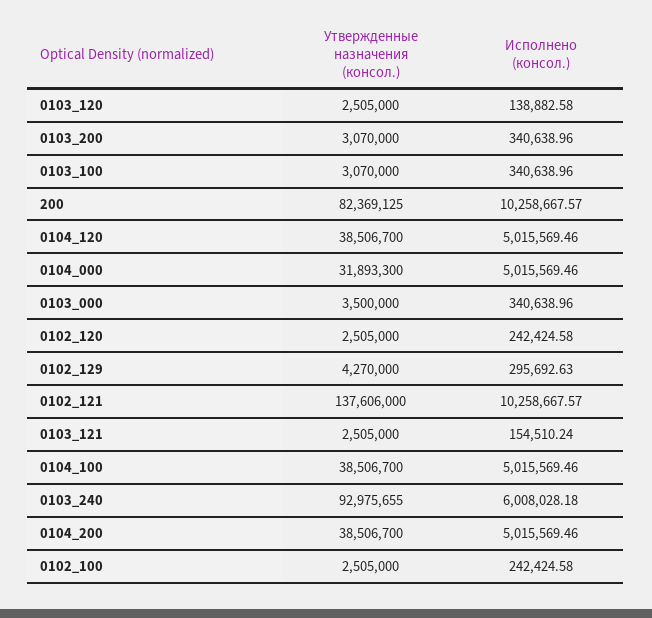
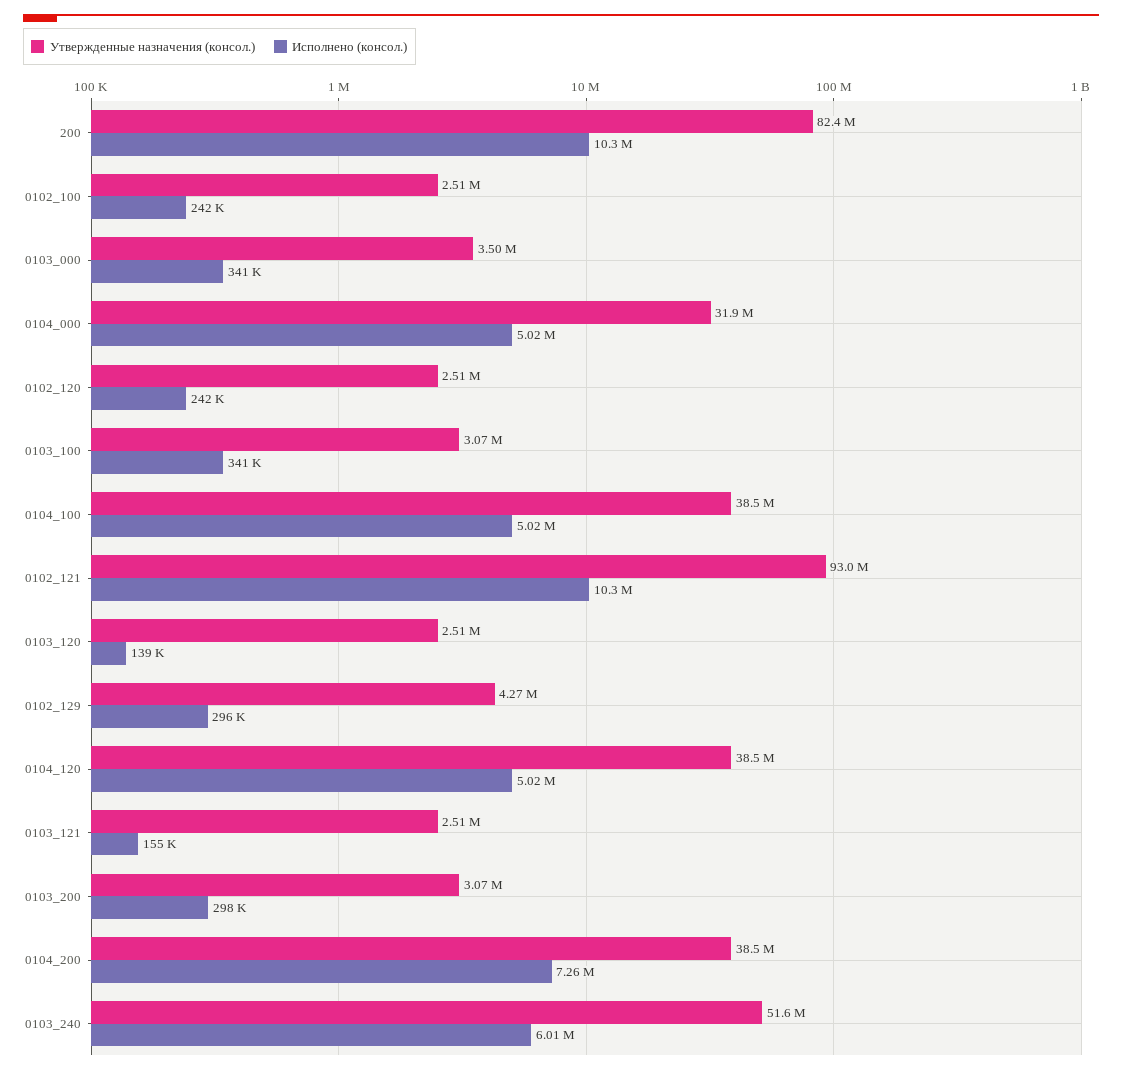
Исполнено (консол.), 0103_200: 340638.96 -> 298000
Утвержденные назначения (консол.), 0102_121: 137606000 -> 93000000
Утвержденные назначения (консол.), 0103_240: 92975655 -> 51600000
Исполнено (консол.), 0104_200: 5015569.46 -> 7260000

